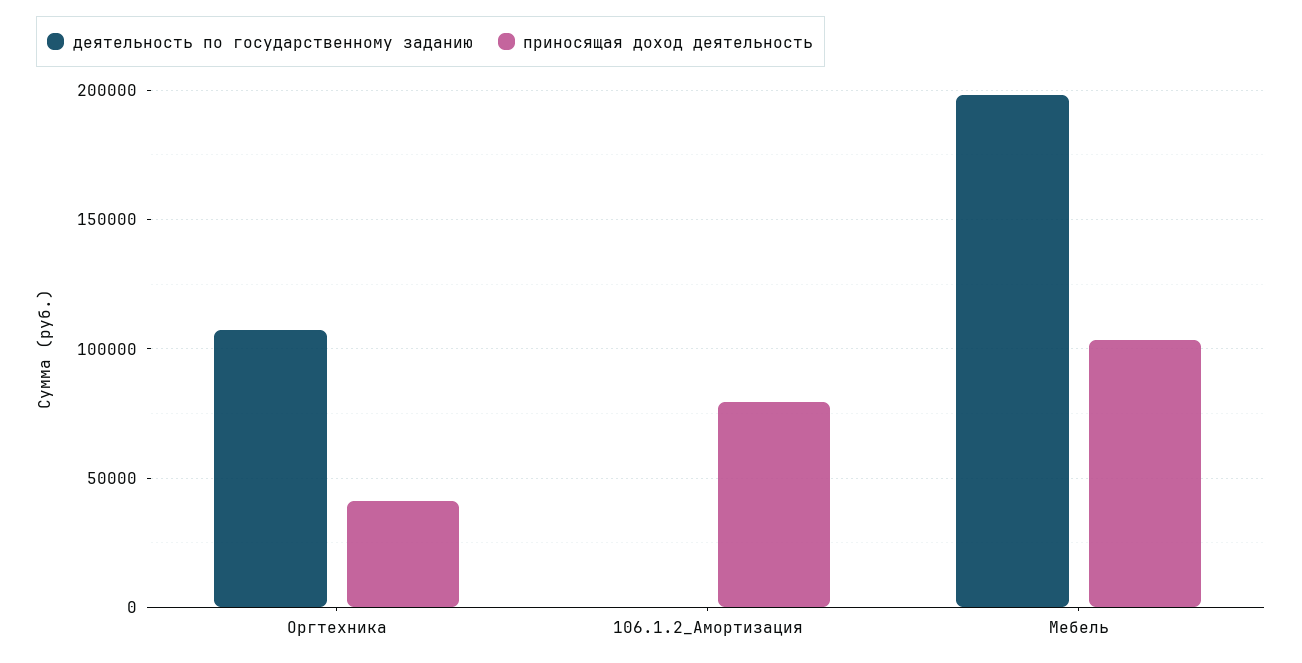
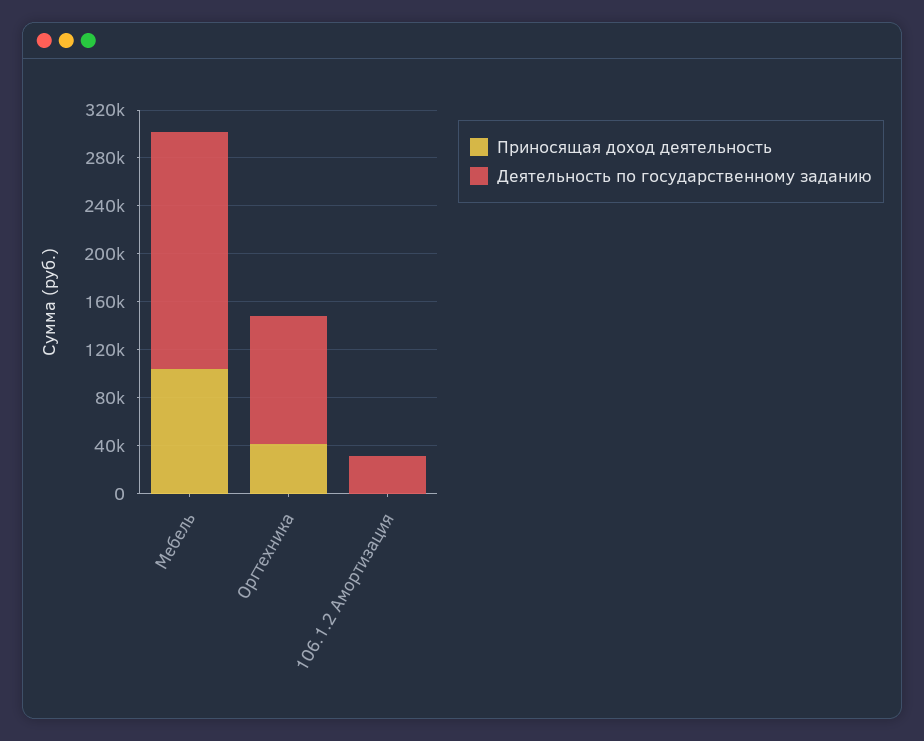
деятельность по государственному заданию, 106.1.2_Амортизация: 0 -> 30000
приносящая доход деятельность, 106.1.2_Амортизация: 80000 -> 0

